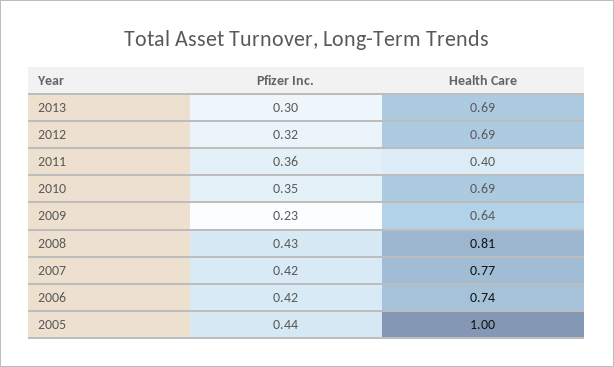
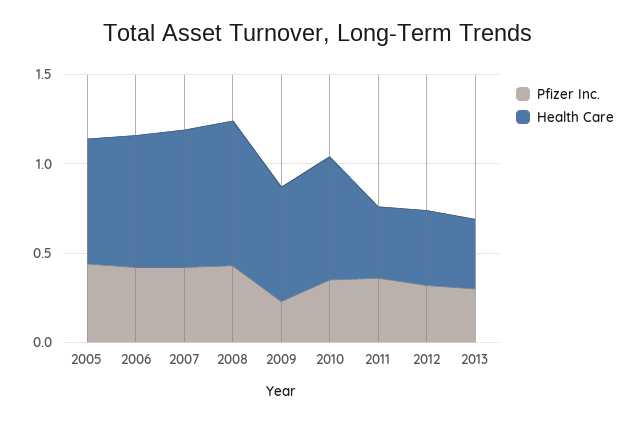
Health Care, 2013: 0.69 -> 0.4
Health Care, 2012: 0.69 -> 0.4
Health Care, 2005: 1 -> 0.7

